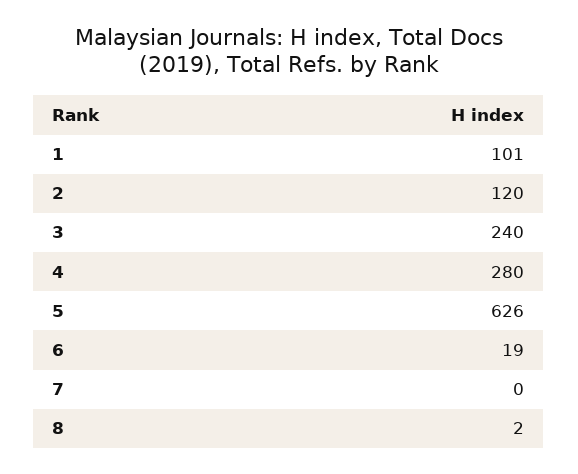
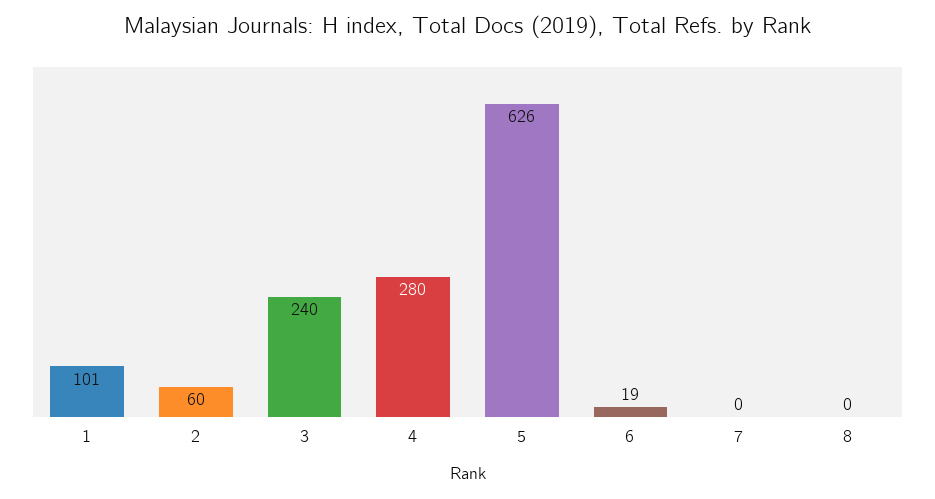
2: 120 -> 60
8: 2 -> 0

